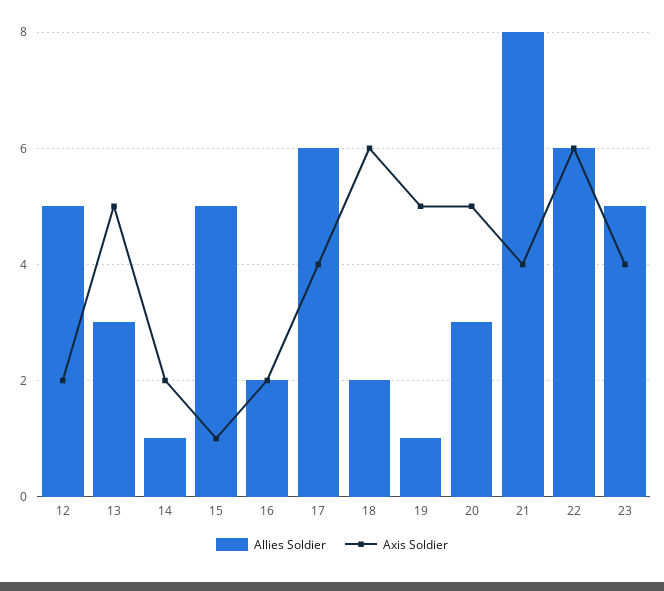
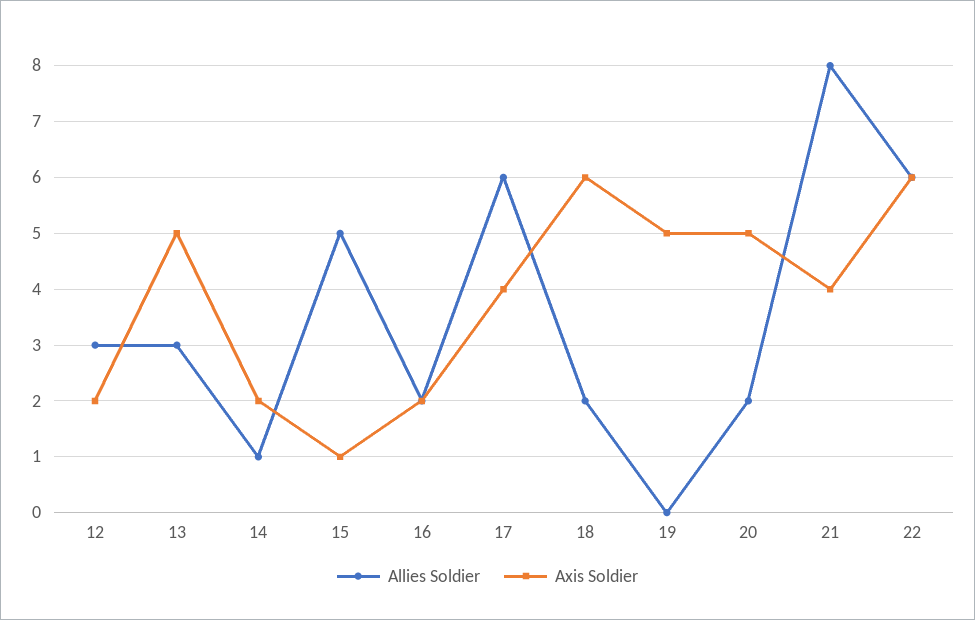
Allies Soldier, 12: 5 -> 3
Allies Soldier, 19: 1 -> 0
Allies Soldier, 20: 3 -> 2
Allies Soldier, 23: 5 -> none
Axis Soldier, 23: 4 -> none

